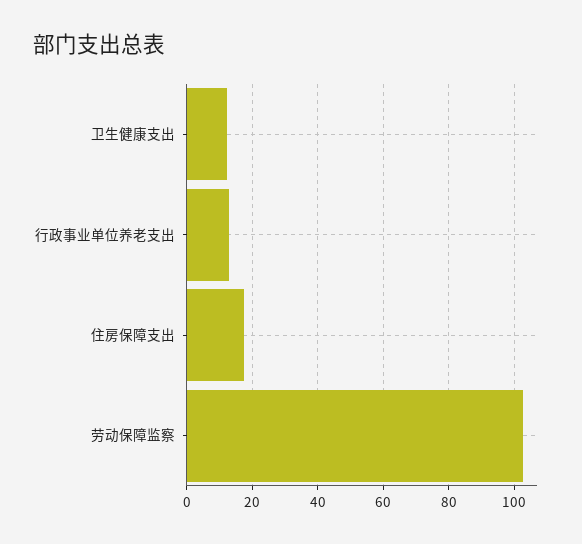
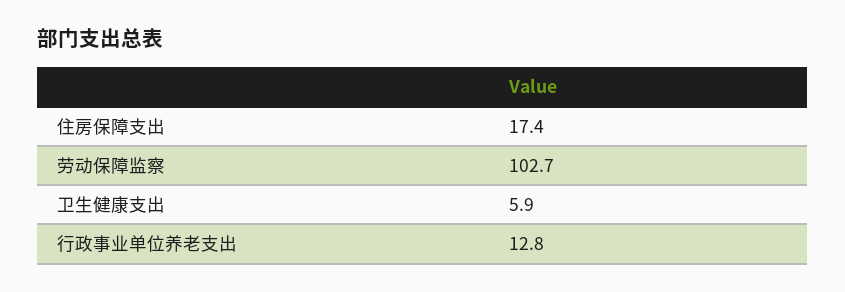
卫生健康支出: 12 -> 5.9

